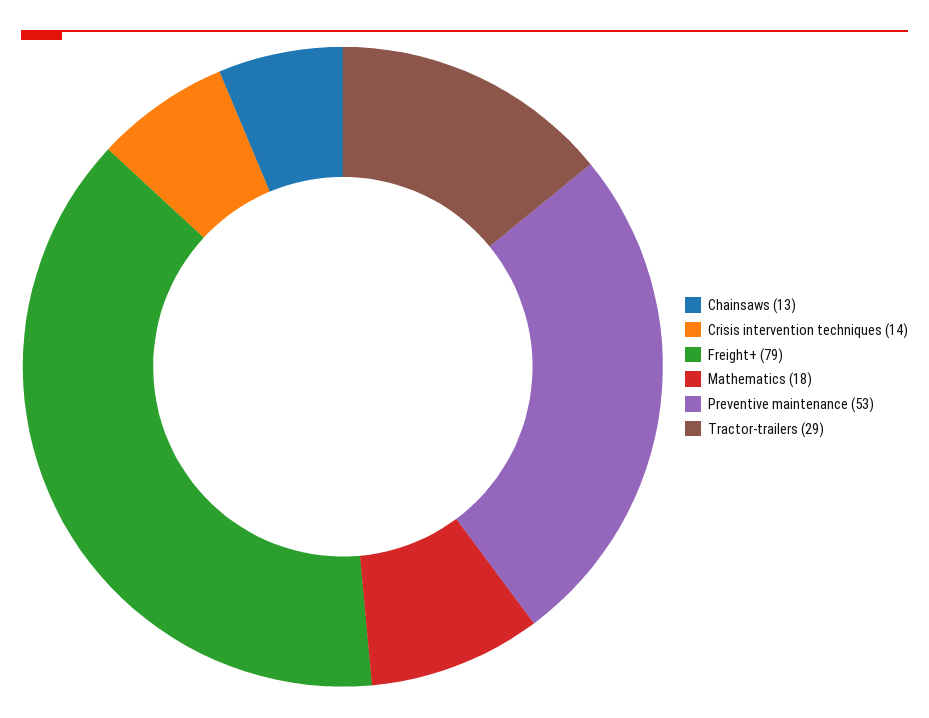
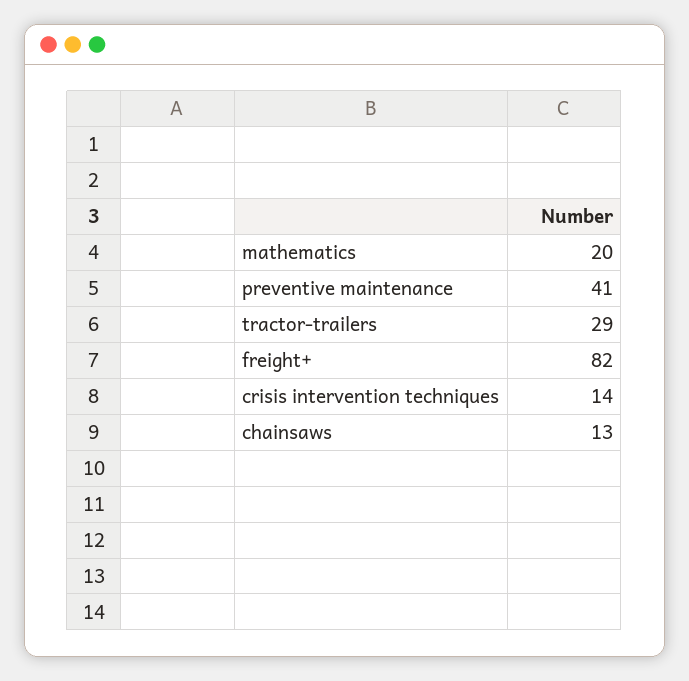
Freight+: 79 -> 82
Mathematics: 18 -> 20
Preventive maintenance: 53 -> 41

